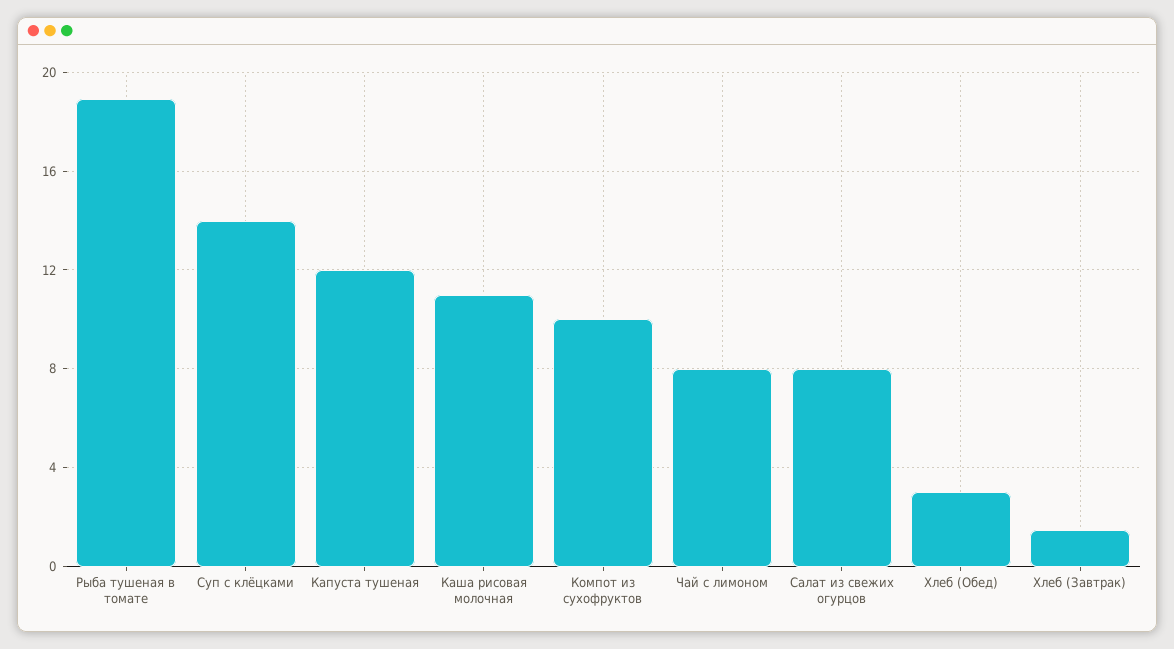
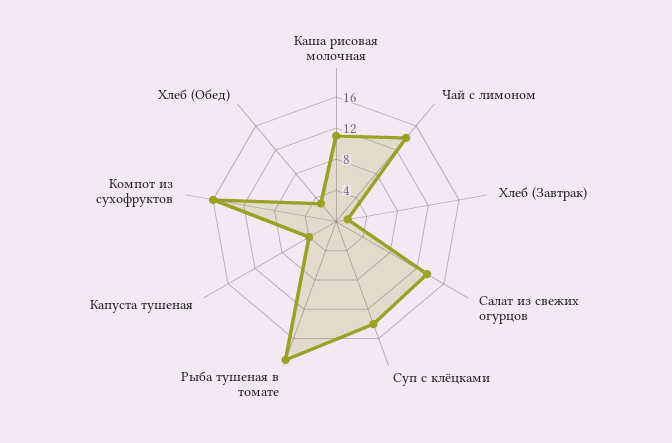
Капуста тушеная: 12 -> 4
Компот из сухофруктов: 10 -> 16
Чай с лимоном: 8 -> 14
Салат из свежих огурцов: 8 -> 14

